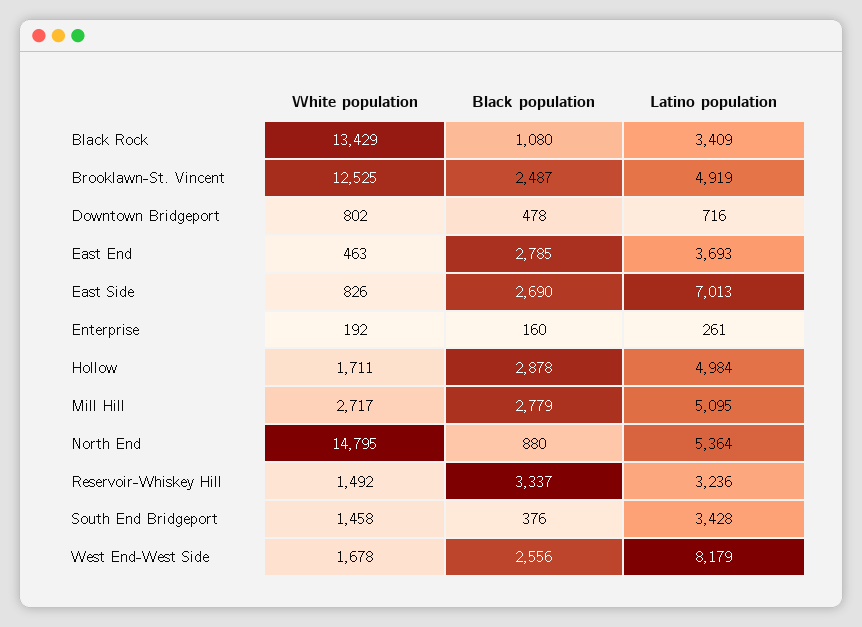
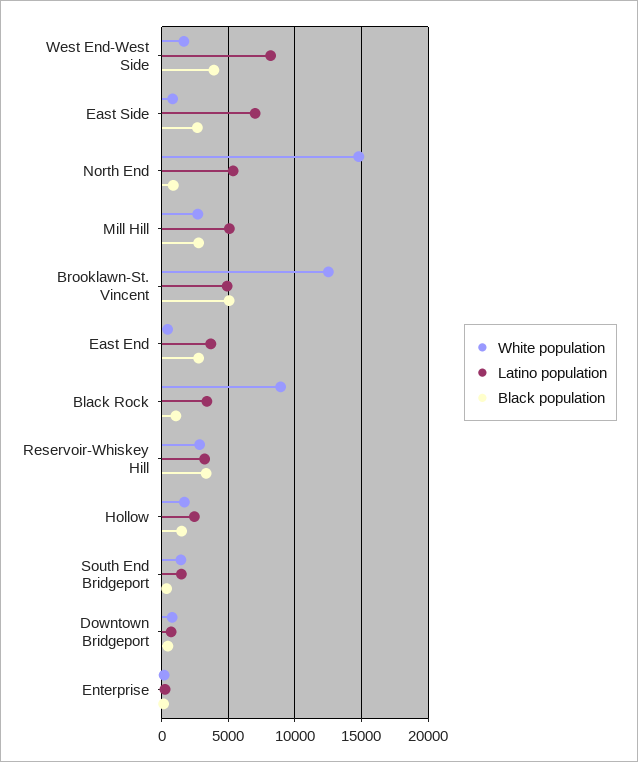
White population, Black Rock: 13429 -> 9000
Black population, Brooklawn-St. Vincent: 2487 -> 5000
Black population, Hollow: 2878 -> 1500
Latino population, Hollow: 4984 -> 2500
White population, Reservoir-Whiskey Hill: 1492 -> 3000
Latino population, South End Bridgeport: 3428 -> 1500
Black population, West End-West Side: 2556 -> 4000

